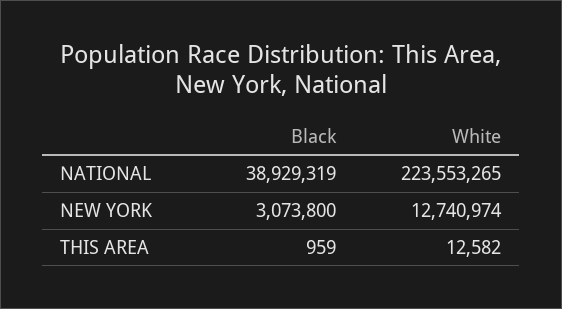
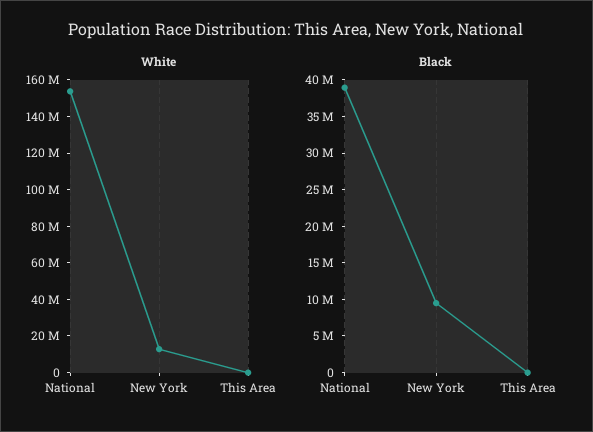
White, NATIONAL: 223553265 -> 155000000
Black, NEW YORK: 3073800 -> 10000000

